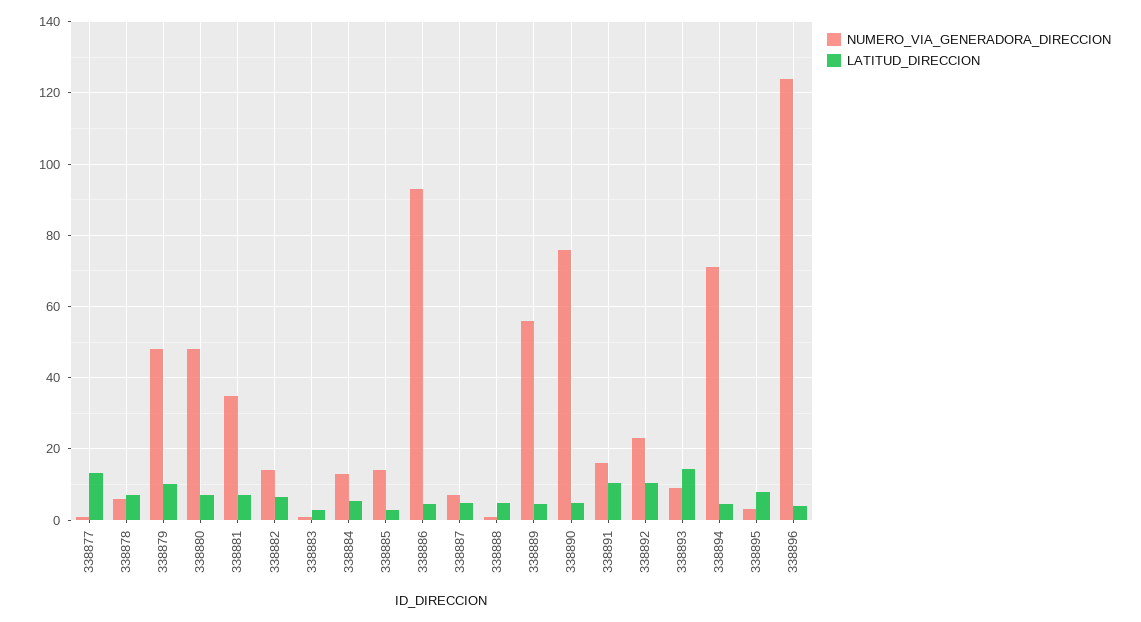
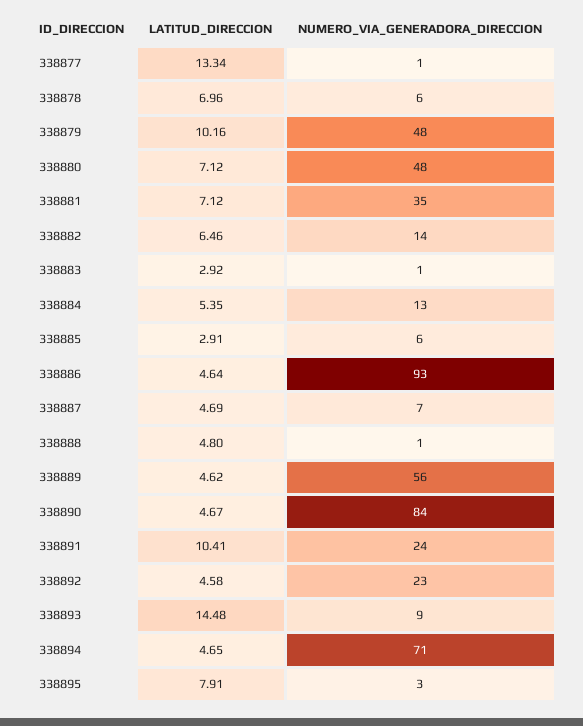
NUMERO_VIA_GENERADORA_DIRECCION, 338885: 14 -> 6
NUMERO_VIA_GENERADORA_DIRECCION, 338890: 76 -> 84
NUMERO_VIA_GENERADORA_DIRECCION, 338891: 16 -> 24
LATITUD_DIRECCION, 338892: 10 -> 4.58
NUMERO_VIA_GENERADORA_DIRECCION, 338896: 124 -> none
LATITUD_DIRECCION, 338896: 4 -> none

